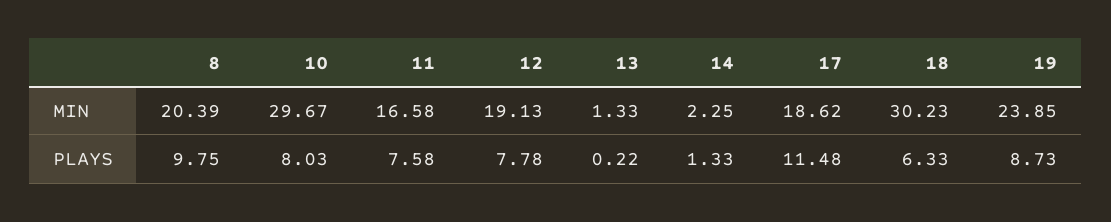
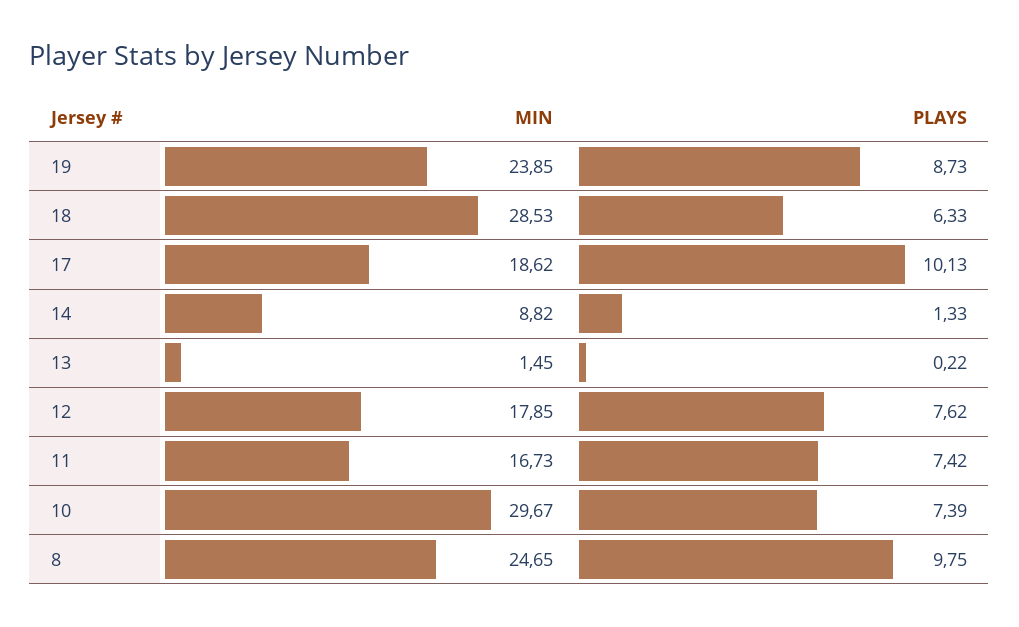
8, MIN: 20.39 -> 24.65
11, MIN: 16.58 -> 16.73
12, MIN: 19.13 -> 17.85
13, MIN: 1.33 -> 1.45
14, MIN: 2.25 -> 8.82
18, MIN: 30.23 -> 28.53
10, PLAYS: 8.03 -> 7.39
11, PLAYS: 7.58 -> 7.42
12, PLAYS: 7.78 -> 7.62
17, PLAYS: 11.48 -> 10.13

